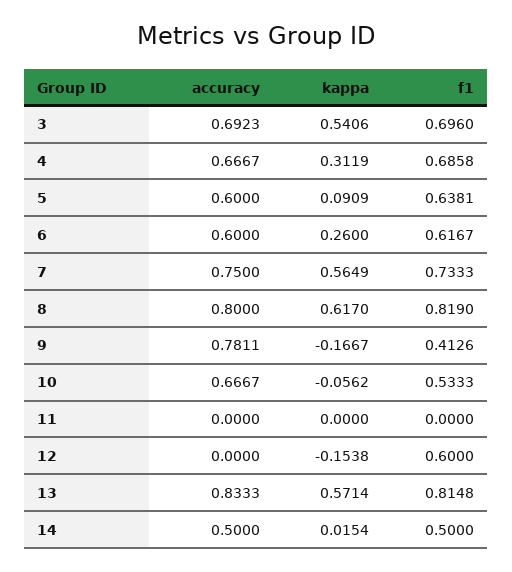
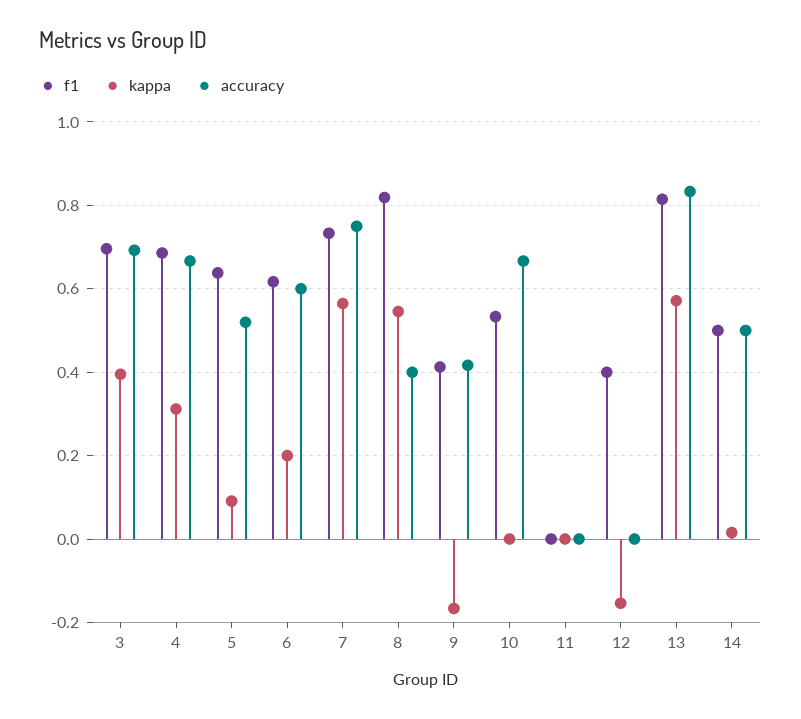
kappa, 3: 0.5406 -> 0.4
accuracy, 5: 0.6 -> 0.52
kappa, 6: 0.26 -> 0.2
accuracy, 8: 0.8 -> 0.4
kappa, 8: 0.617 -> 0.54
accuracy, 9: 0.7811 -> 0.42
kappa, 10: -0.0562 -> 0
f1, 12: 0.6 -> 0.4

